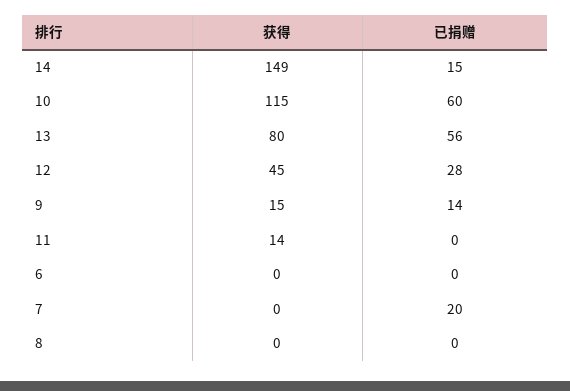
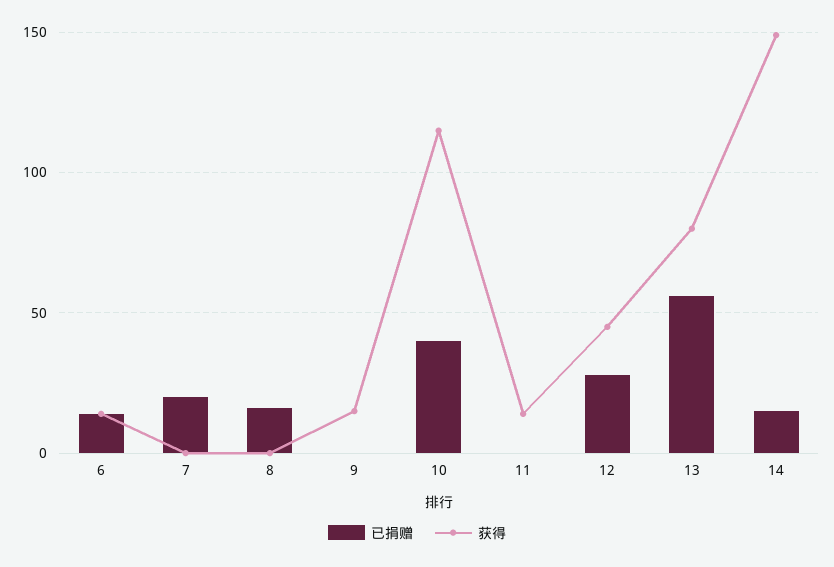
已捐赠, 10: 60 -> 40
已捐赠, 9: 14 -> 0
获得, 6: 0 -> 15
已捐赠, 6: 0 -> 15
已捐赠, 8: 0 -> 15

